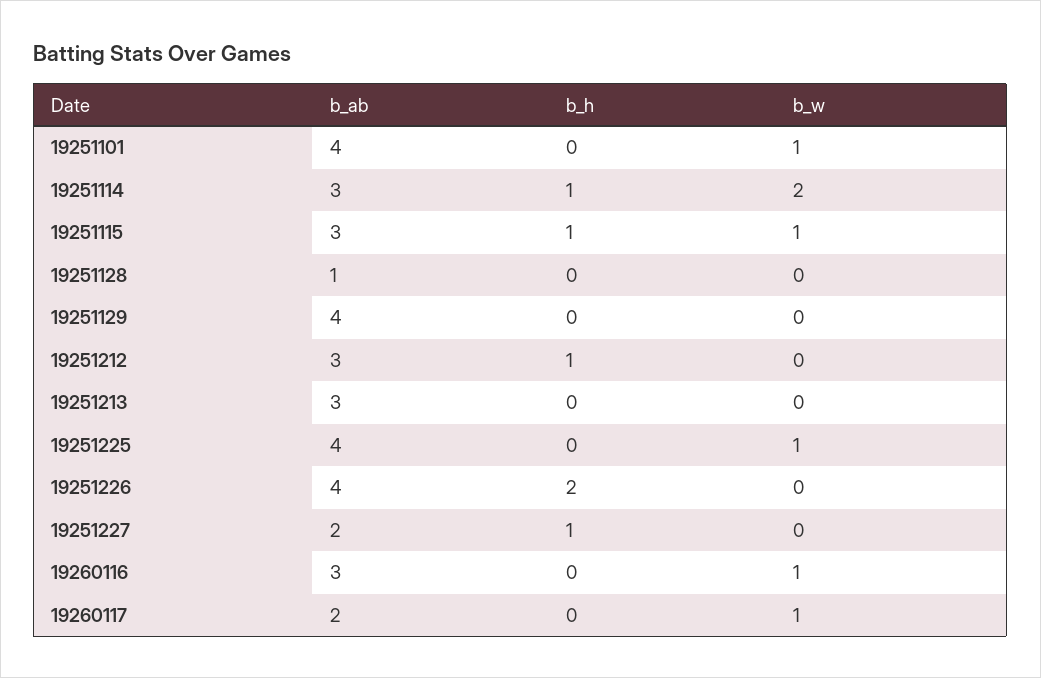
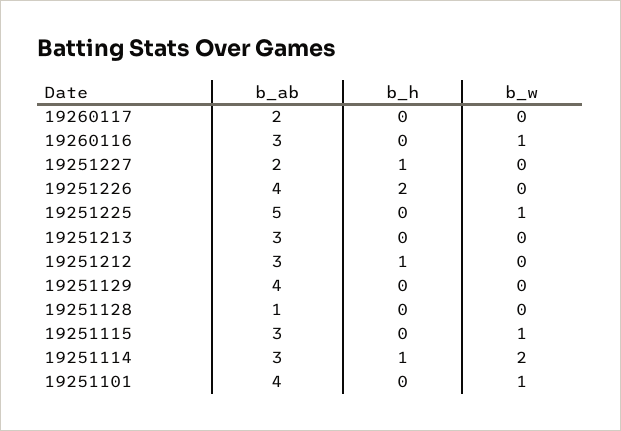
b_h, 19251115: 1 -> 0
b_ab, 19251225: 4 -> 5
b_w, 19260117: 1 -> 0

